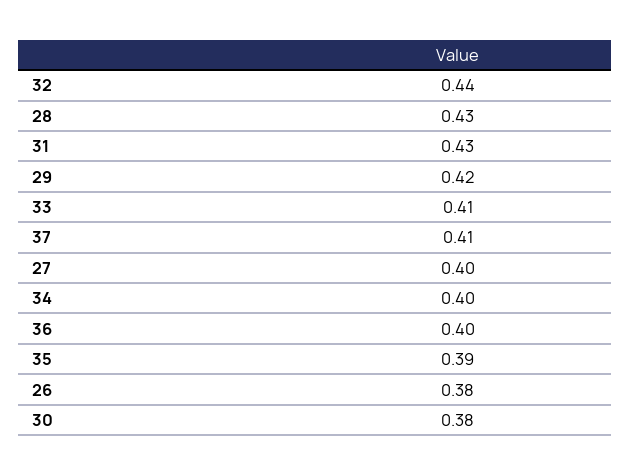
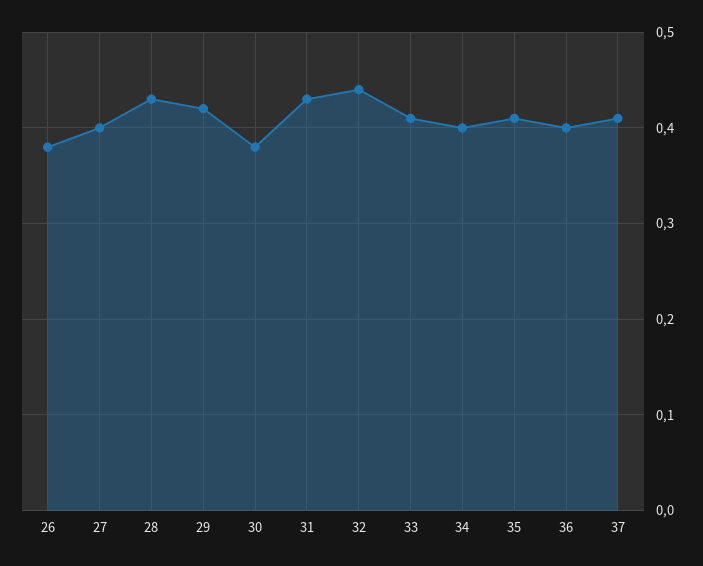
35: 0.39 -> 0.41

